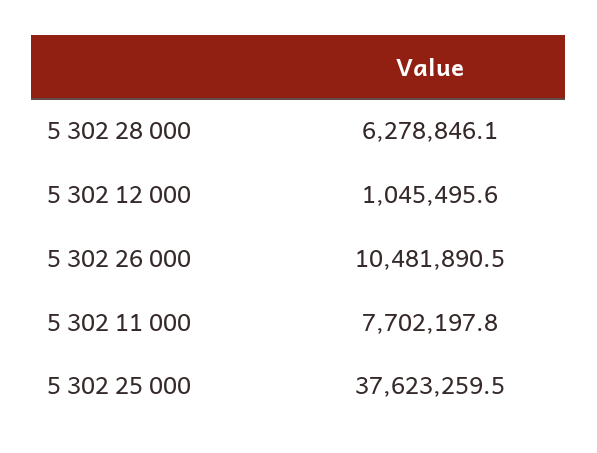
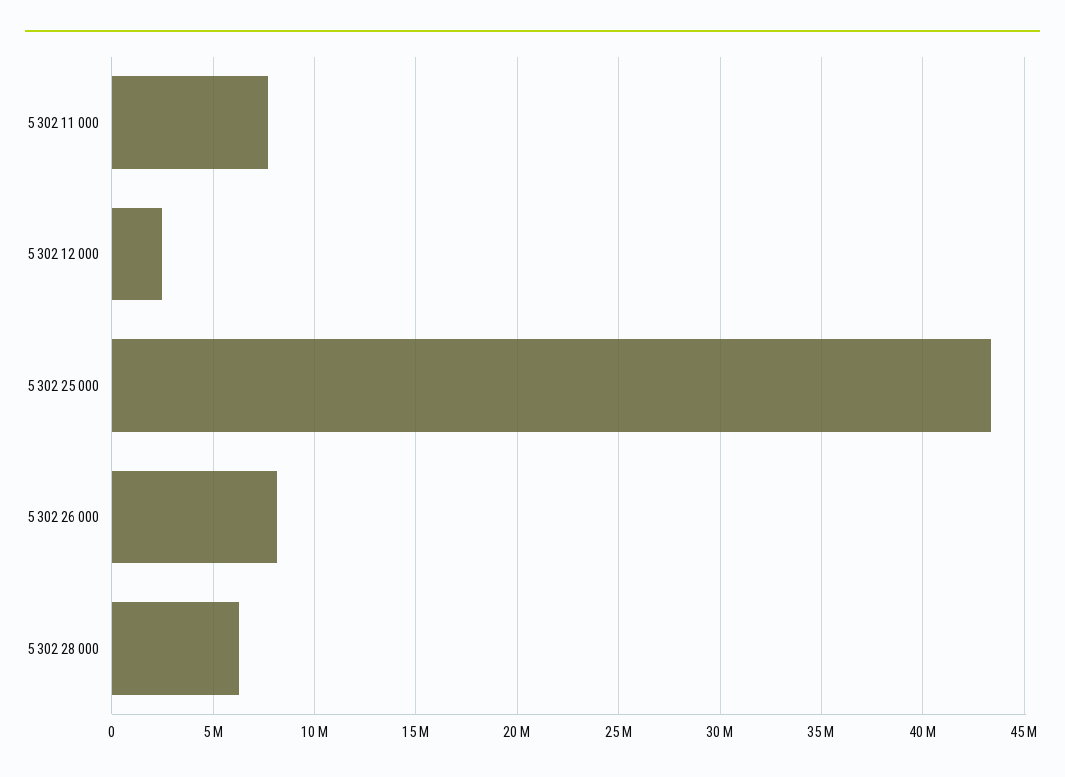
5 302 12 000: 1045495.6 -> 2500000
5 302 26 000: 10481890.5 -> 8000000
5 302 25 000: 37623259.5 -> 43500000

